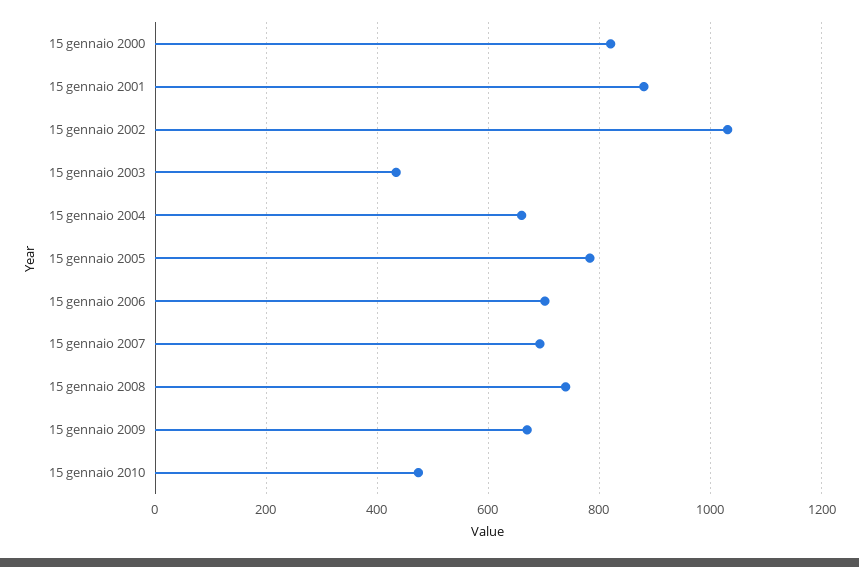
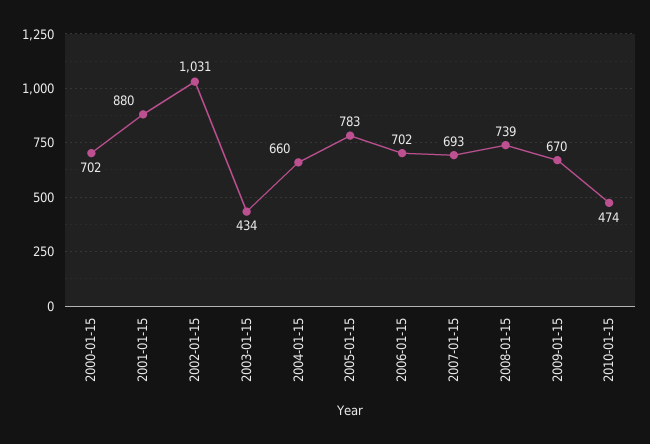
15 gennaio 2000: 820 -> 702

